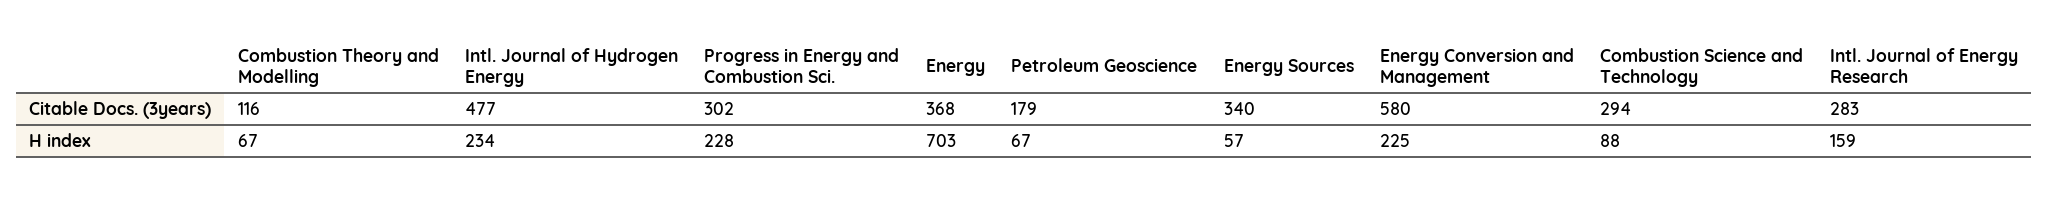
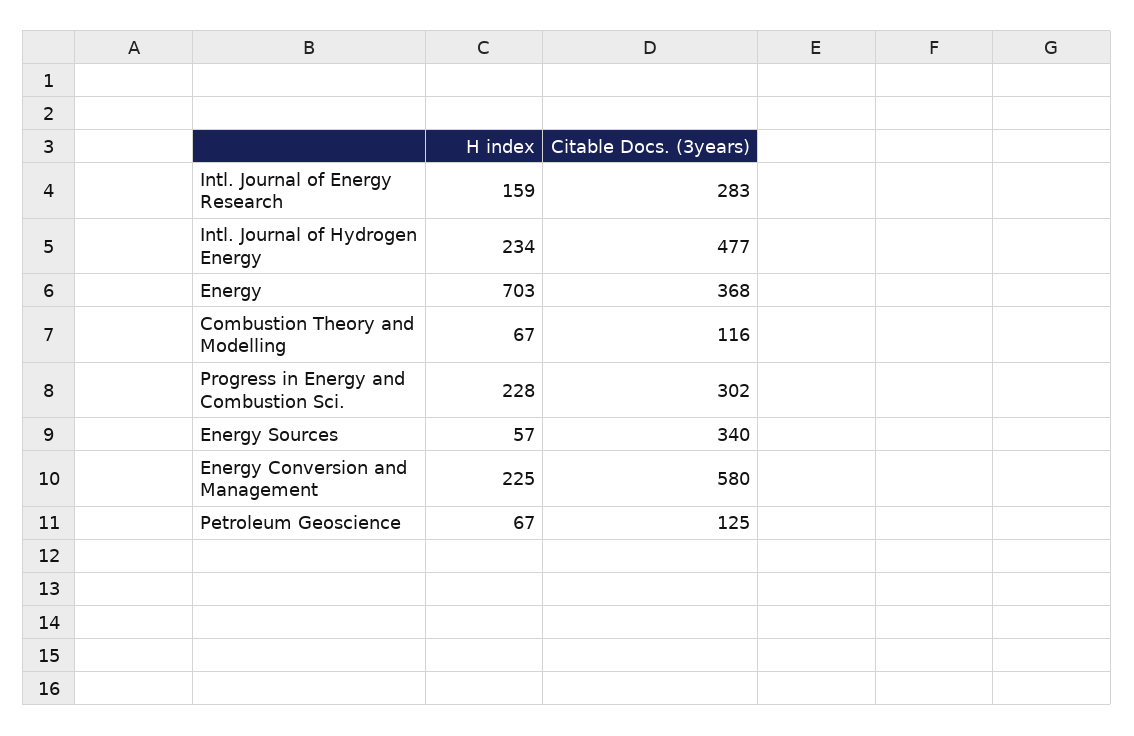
Petroleum Geoscience, Citable Docs. (3years): 179 -> 125
Combustion Science and Technology, Citable Docs. (3years): 294 -> none
Combustion Science and Technology, H index: 88 -> none

